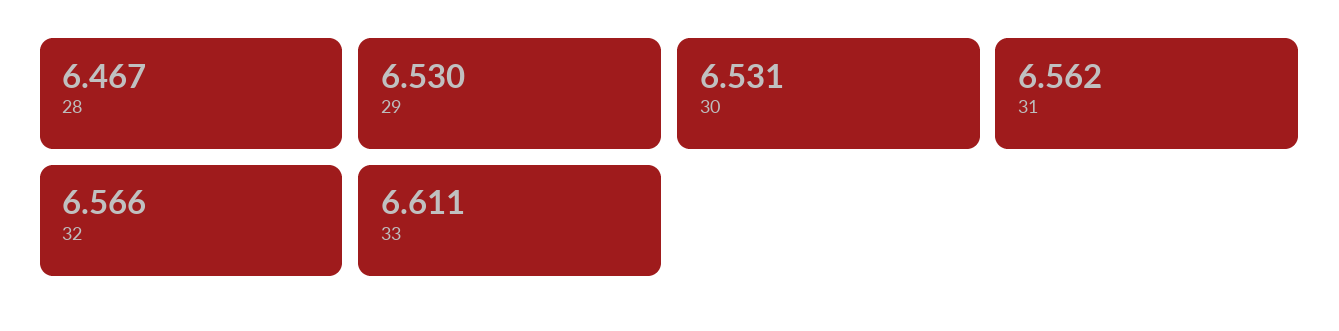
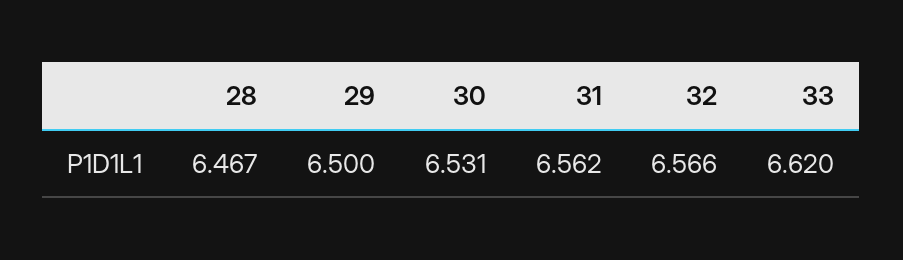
29: 6.53 -> 6.5
33: 6.611 -> 6.62

